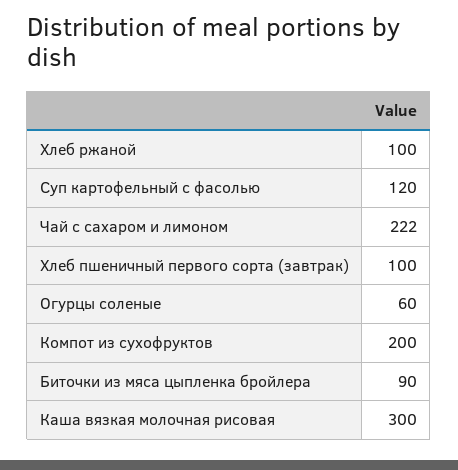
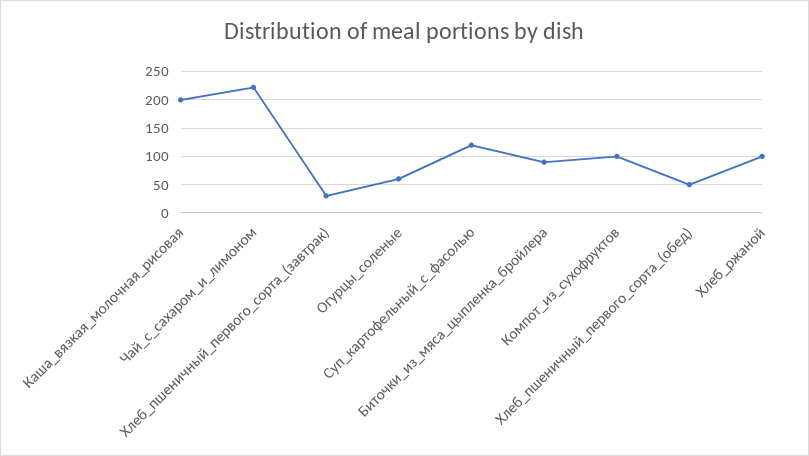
Хлеб пшеничный первого сорта (завтрак): 100 -> 25
Компот из сухофруктов: 200 -> 100
Каша вязкая молочная рисовая: 300 -> 200
Хлеб_пшеничный_первого_сорта_(обед): none -> 50

